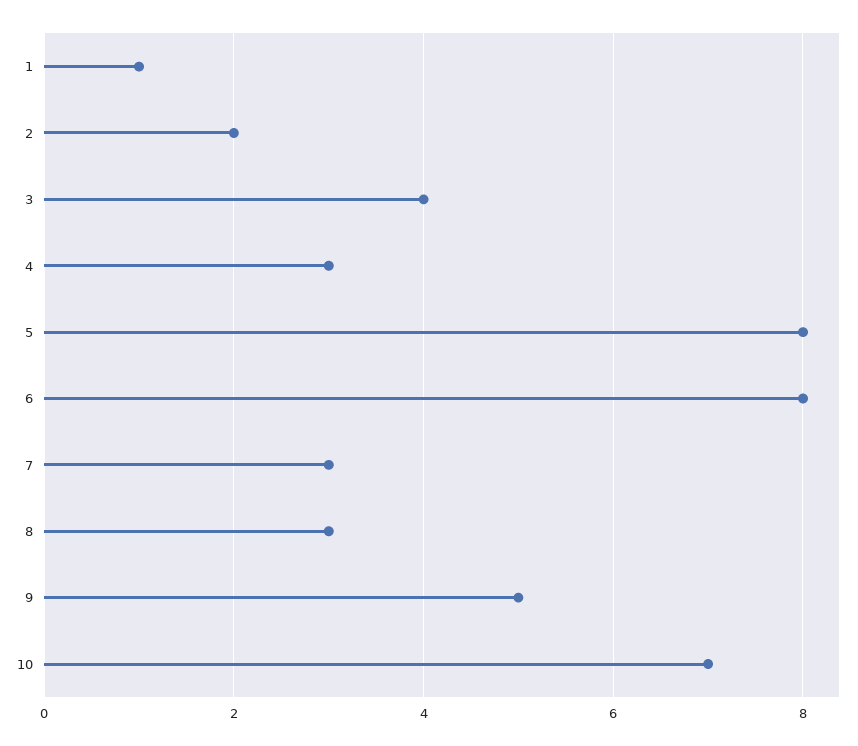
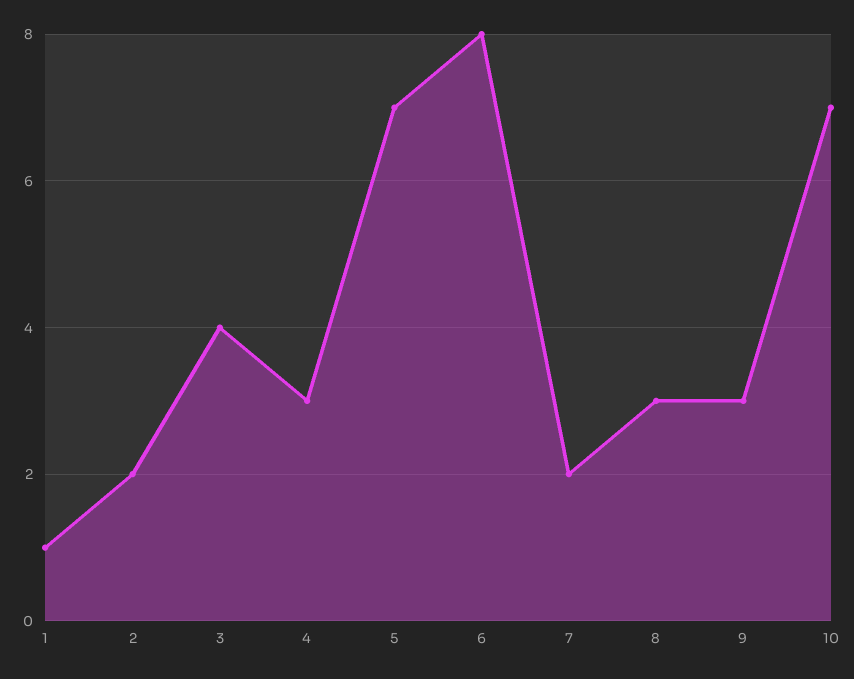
5: 8 -> 7
7: 3 -> 2
9: 5 -> 3

